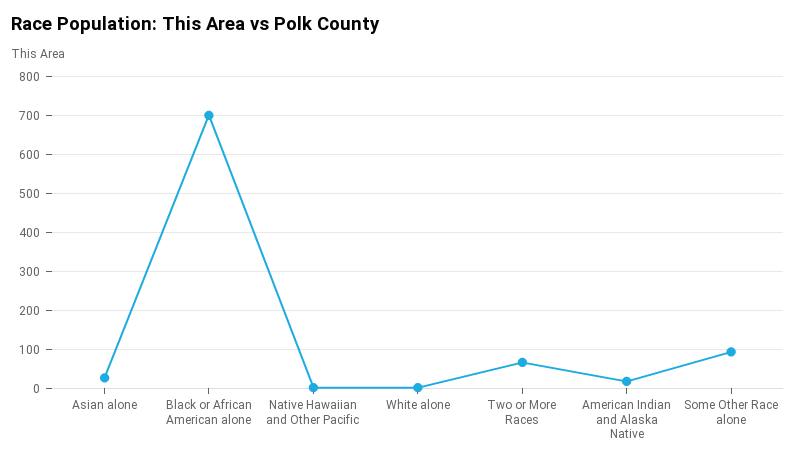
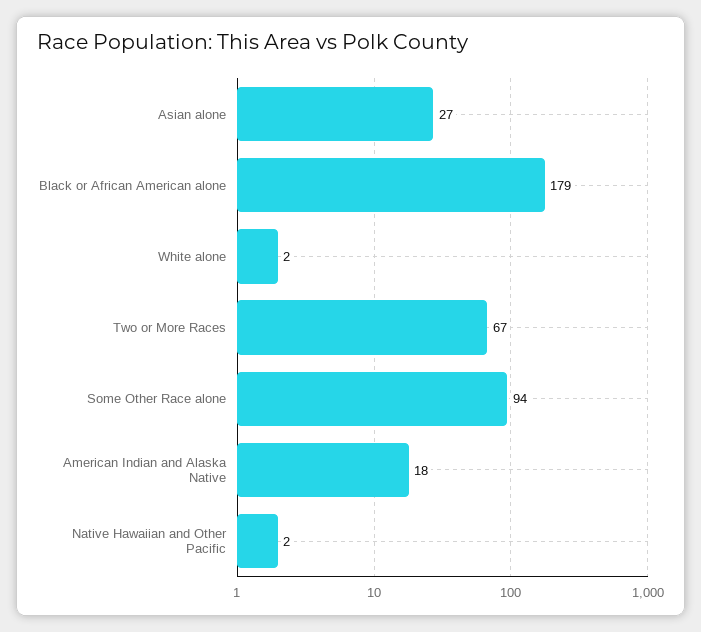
Black or African American alone: 700 -> 179

